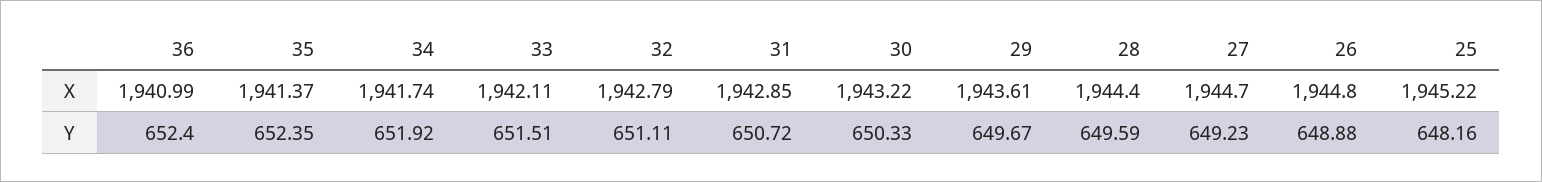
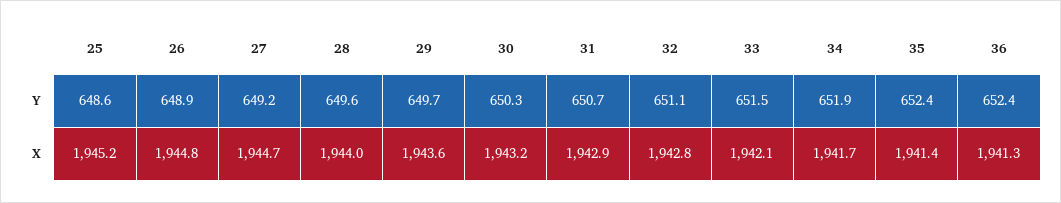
36, X: 1940.99 -> 1941.3
28, X: 1944.4 -> 1944
25, Y: 648.16 -> 648.6

